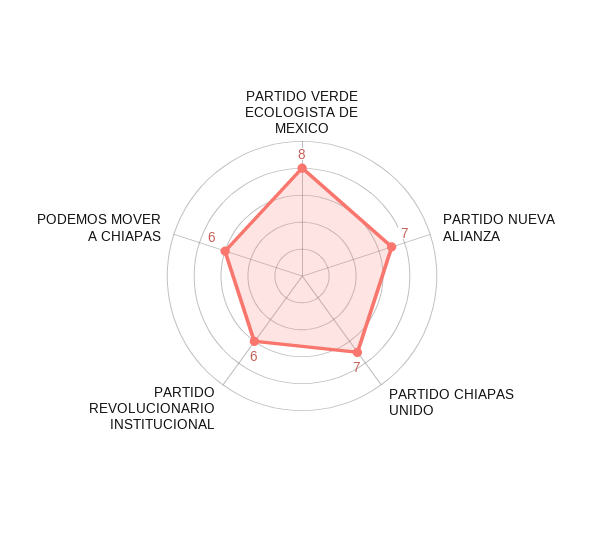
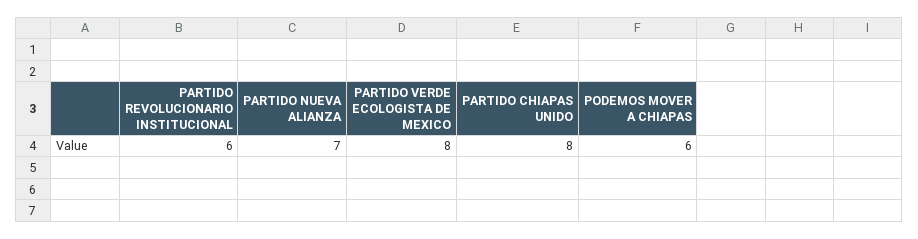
PARTIDO CHIAPAS UNIDO: 7 -> 8

